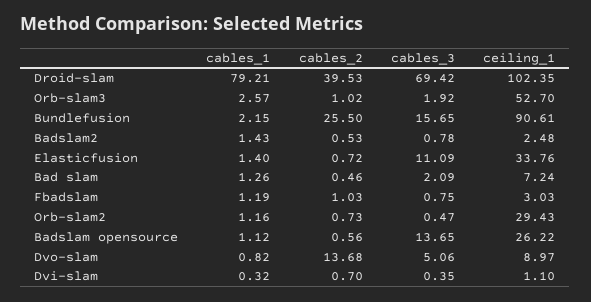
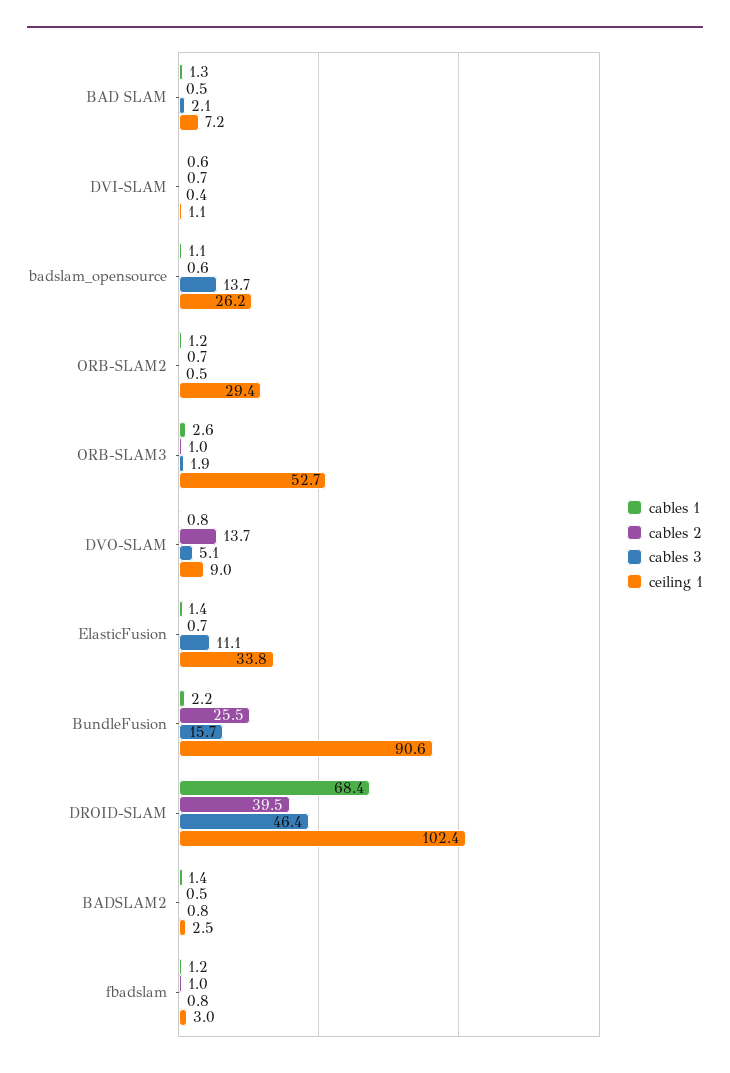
cables_1, Droid-slam: 79.21 -> 68.4
cables_3, Droid-slam: 69.42 -> 46.4
cables_1, Dvi-slam: 0.32 -> 0.6

